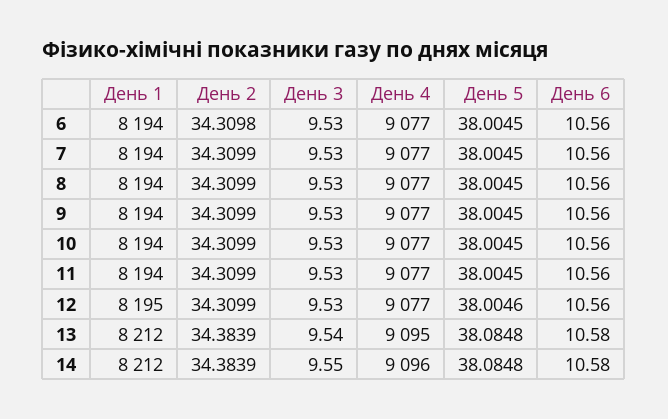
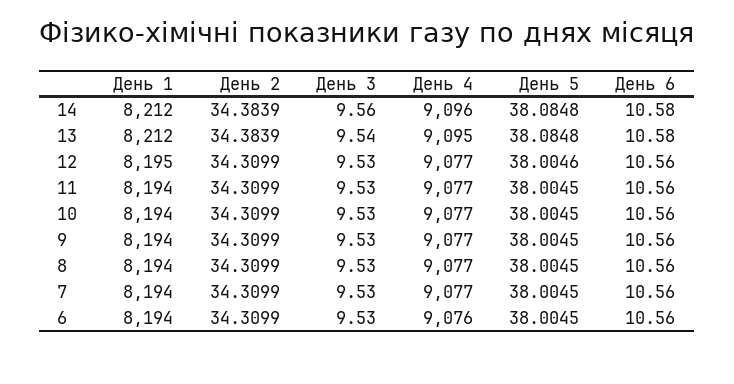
День 2, 6: 34.3098 -> 34.3099
День 4, 6: 9077 -> 9076
День 3, 14: 9.55 -> 9.56

